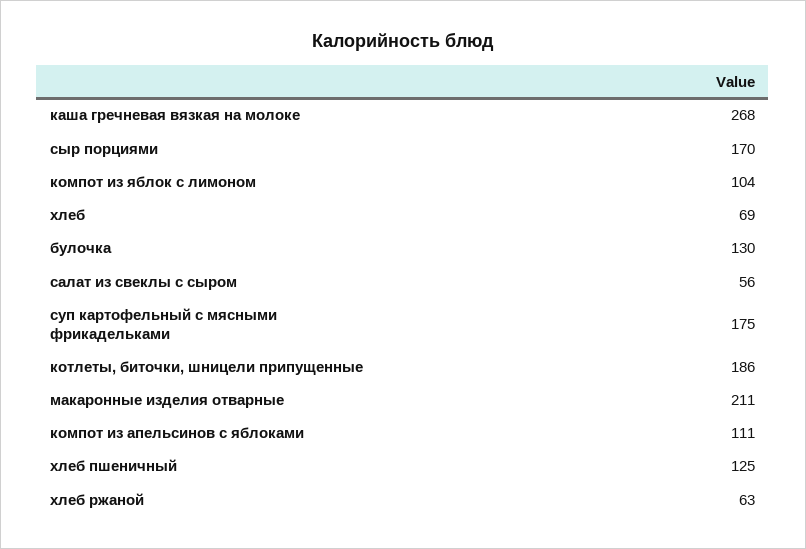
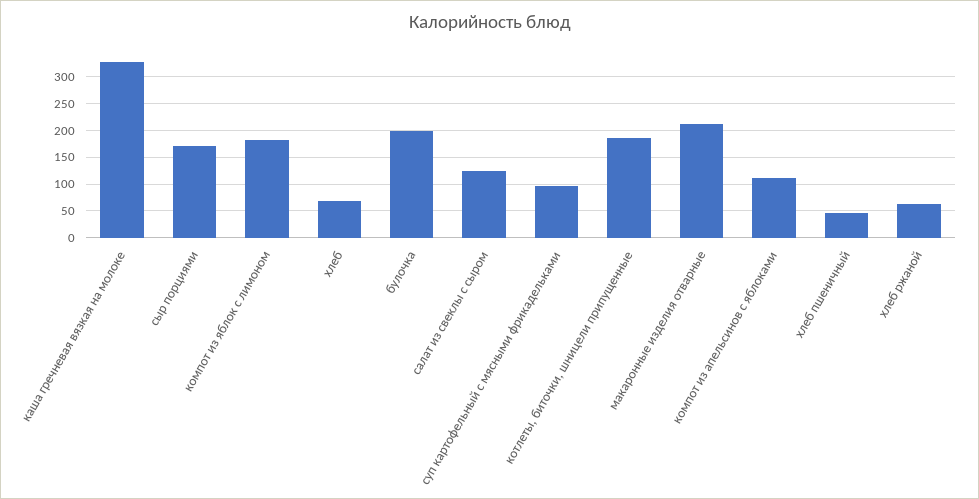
каша гречневая вязкая на молоке: 268 -> 325
компот из яблок с лимоном: 104 -> 175
булочка: 130 -> 200
салат из свеклы с сыром: 56 -> 125
суп картофельный с мясными фрикадельками: 175 -> 100
хлеб пшеничный: 125 -> 50

